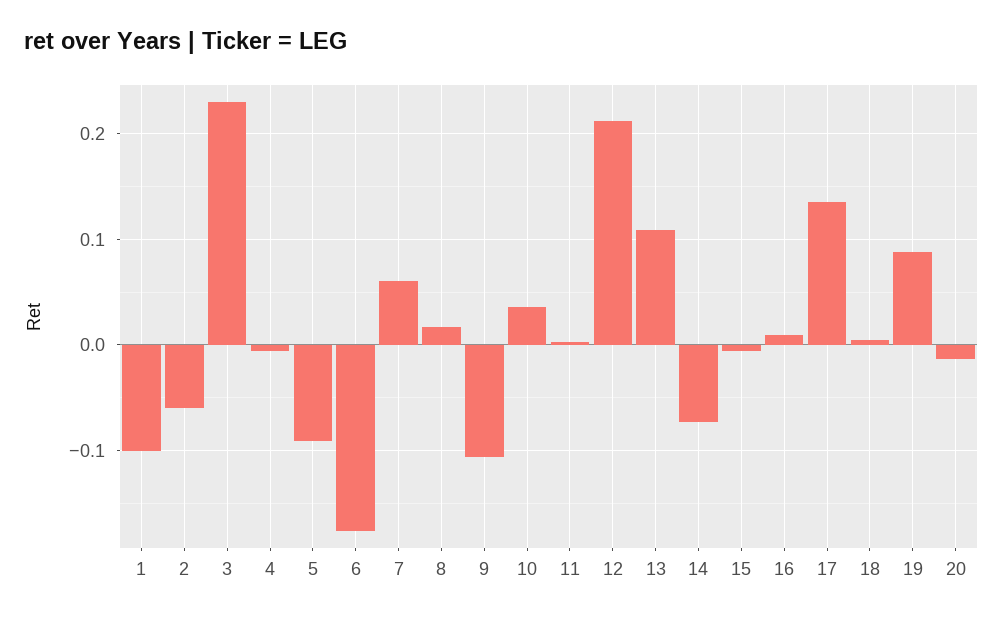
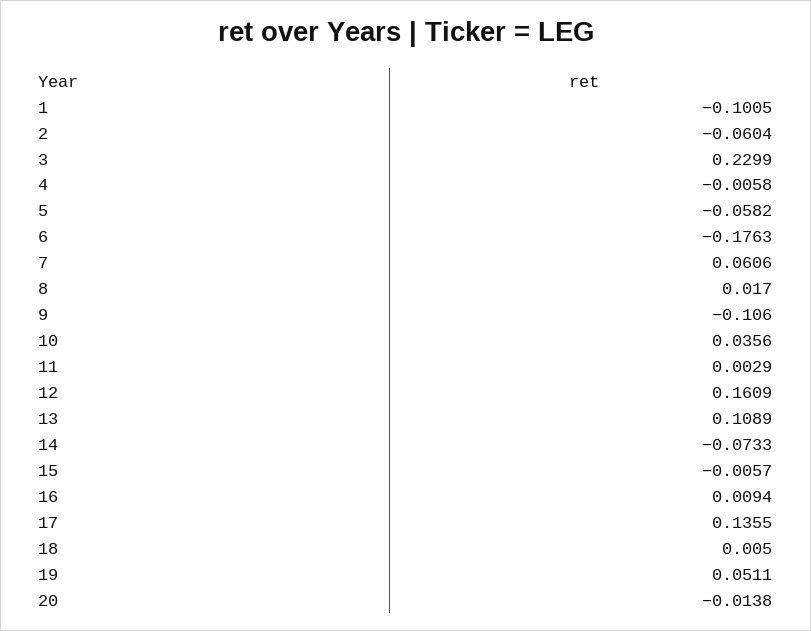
5: -0.09 -> -0.0582
12: 0.21 -> 0.1609
19: 0.09 -> 0.0511

